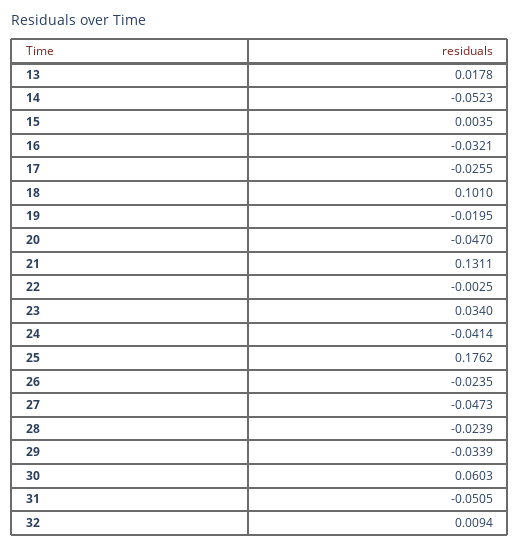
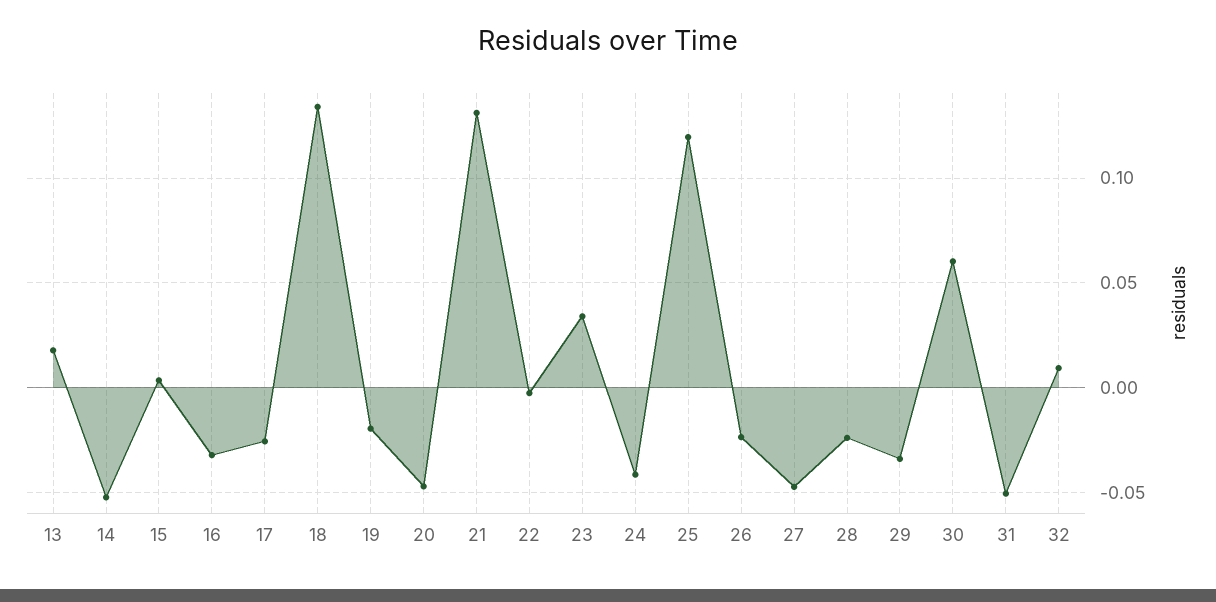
18: 0.101 -> 0.135
25: 0.1762 -> 0.12

